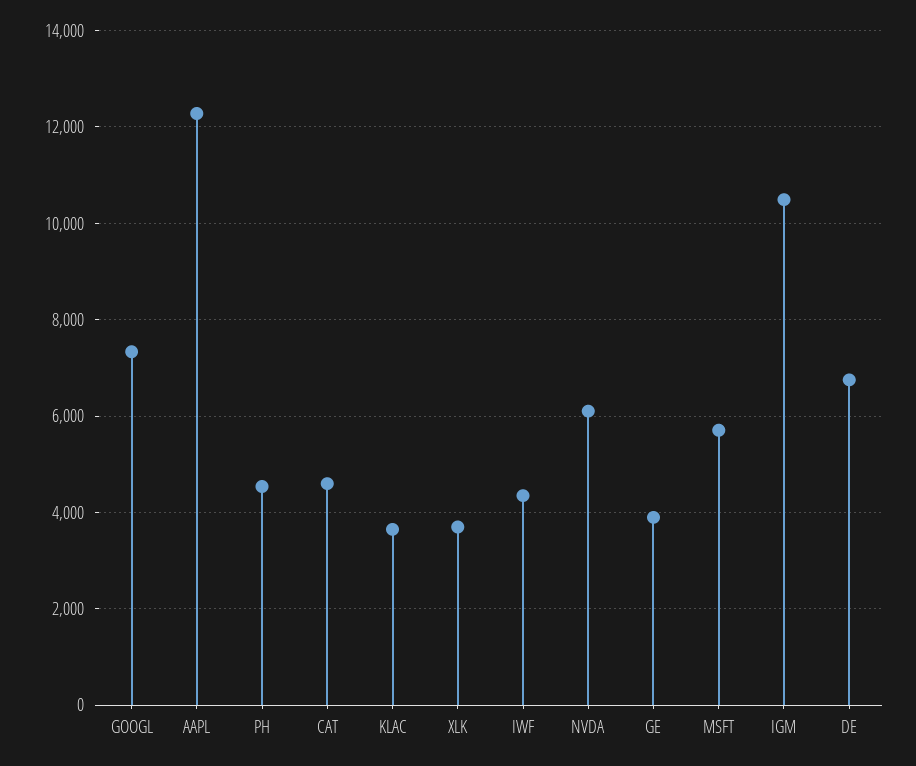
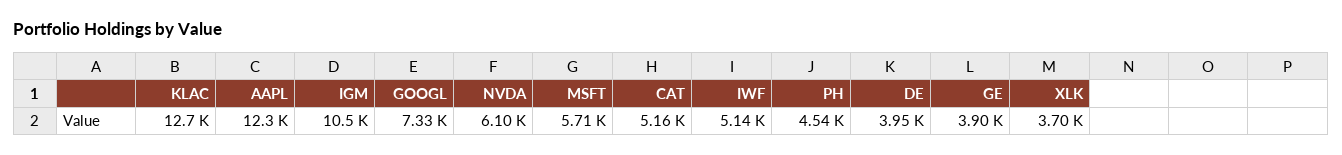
CAT: 4600 -> 5160
KLAC: 3600 -> 12700
IWF: 4400 -> 5140
DE: 6800 -> 3950

